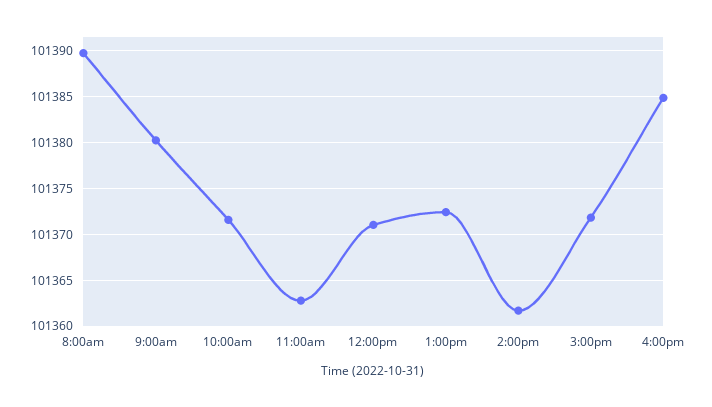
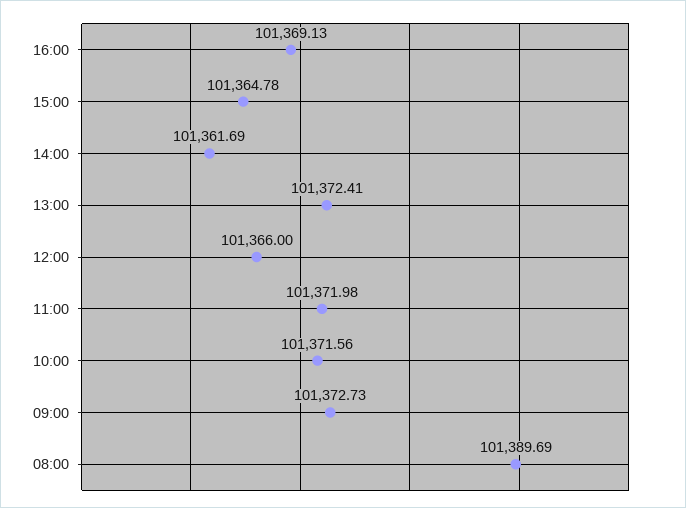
9:00am: 101380 -> 101372.73
11:00am: 101363 -> 101371.98
12:00pm: 101371 -> 101366
3:00pm: 101372 -> 101364.78
4:00pm: 101385 -> 101369.13

